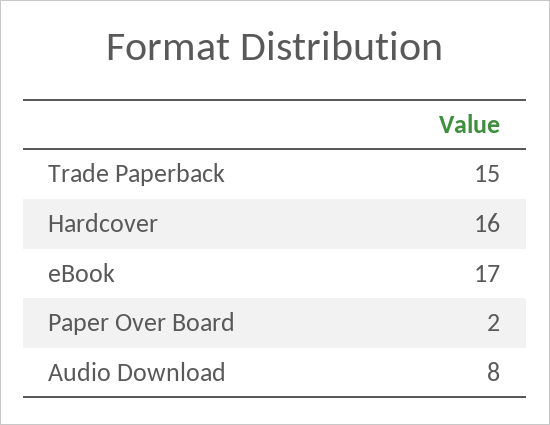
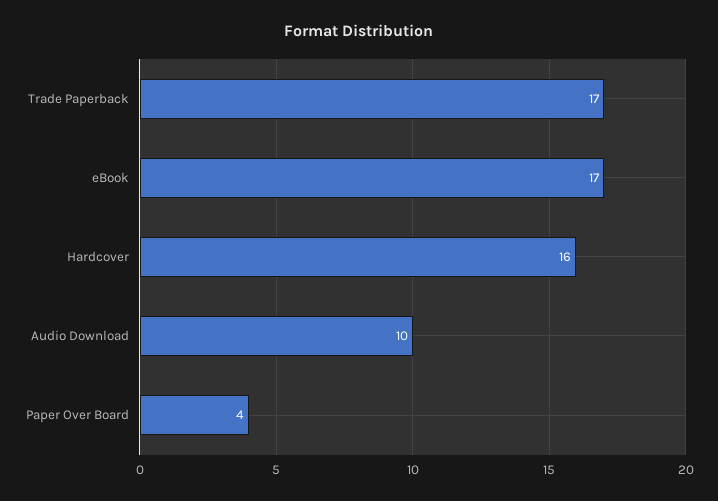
Trade Paperback: 15 -> 17
Paper Over Board: 2 -> 4
Audio Download: 8 -> 10

